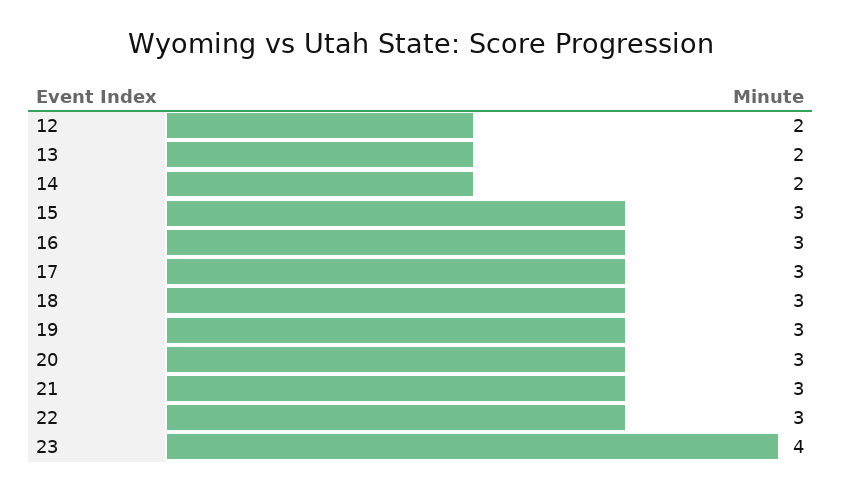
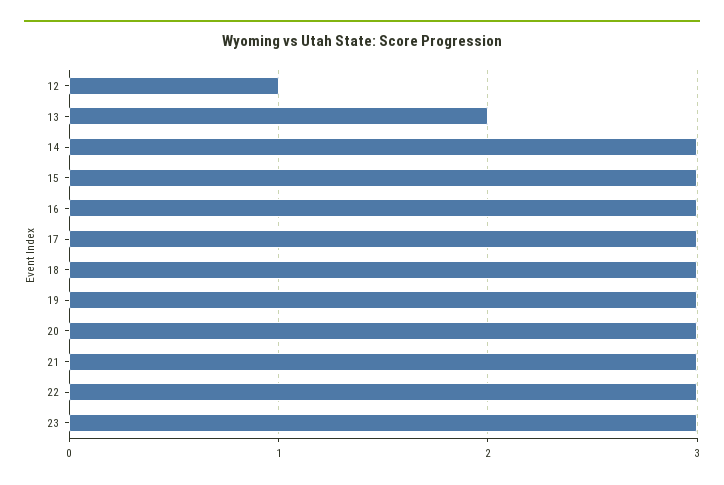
12: 2 -> 1
14: 2 -> 3
23: 4 -> 3

